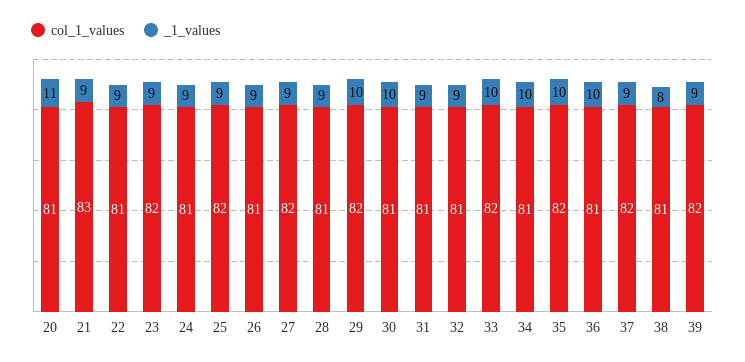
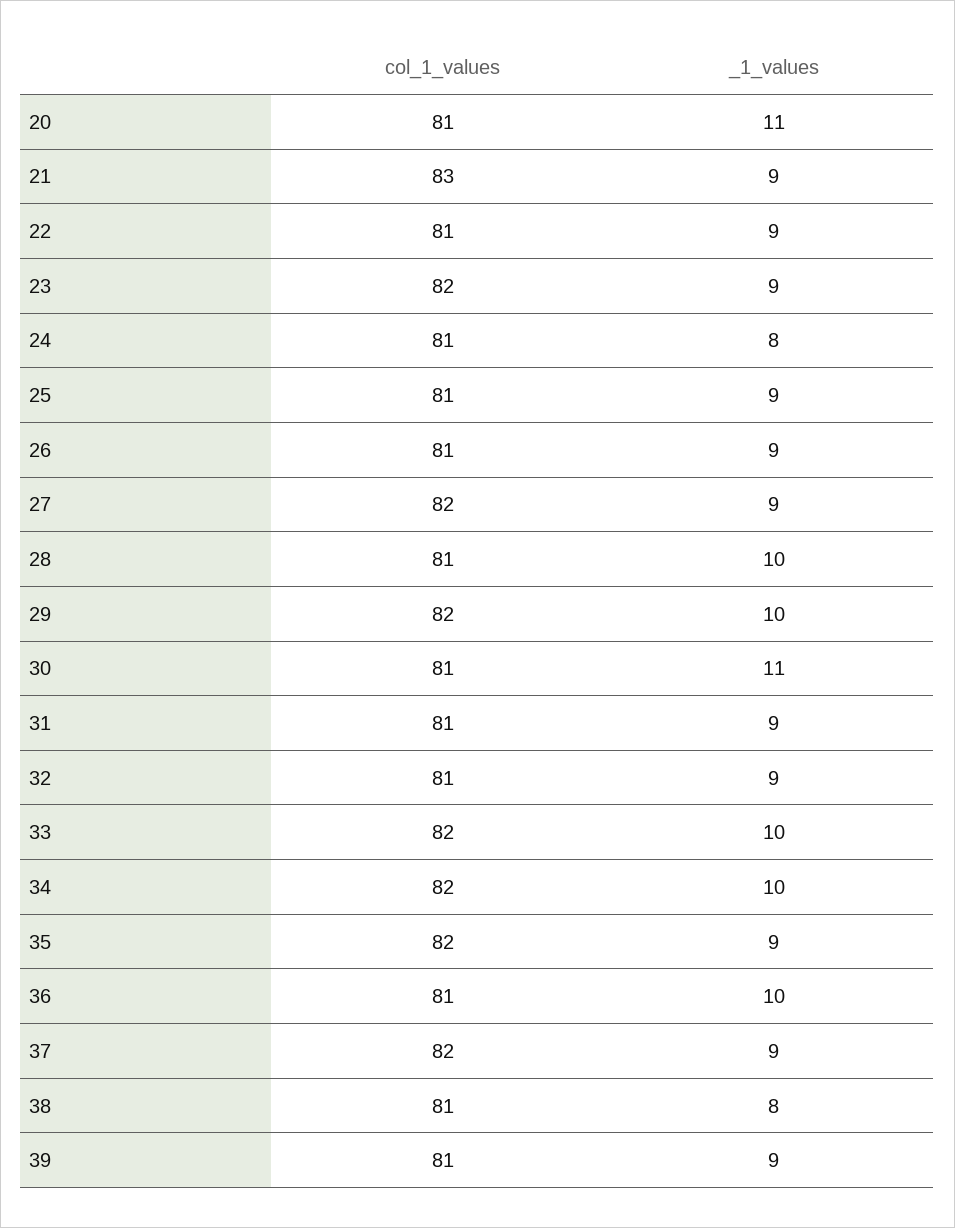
_1_values, 24: 9 -> 8
col_1_values, 25: 82 -> 81
_1_values, 28: 9 -> 10
_1_values, 30: 10 -> 11
col_1_values, 34: 81 -> 82
_1_values, 35: 10 -> 9
col_1_values, 39: 82 -> 81

